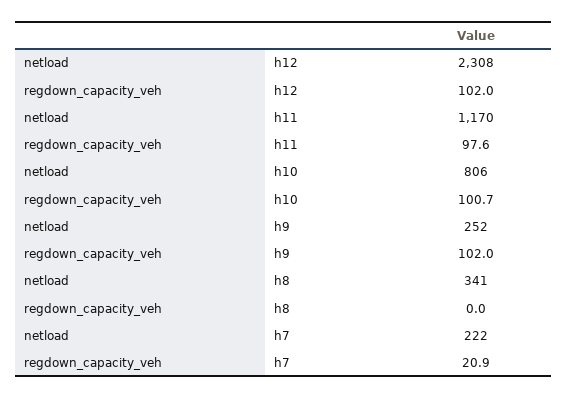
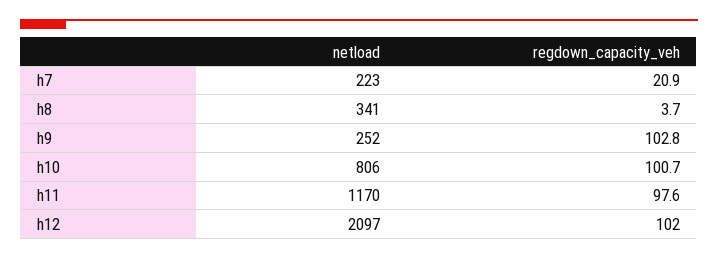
netload, h12: 2308 -> 2097
regdown_capacity_veh, h9: 102 -> 102.8
regdown_capacity_veh, h8: 0 -> 3.7
netload, h7: 222 -> 223

